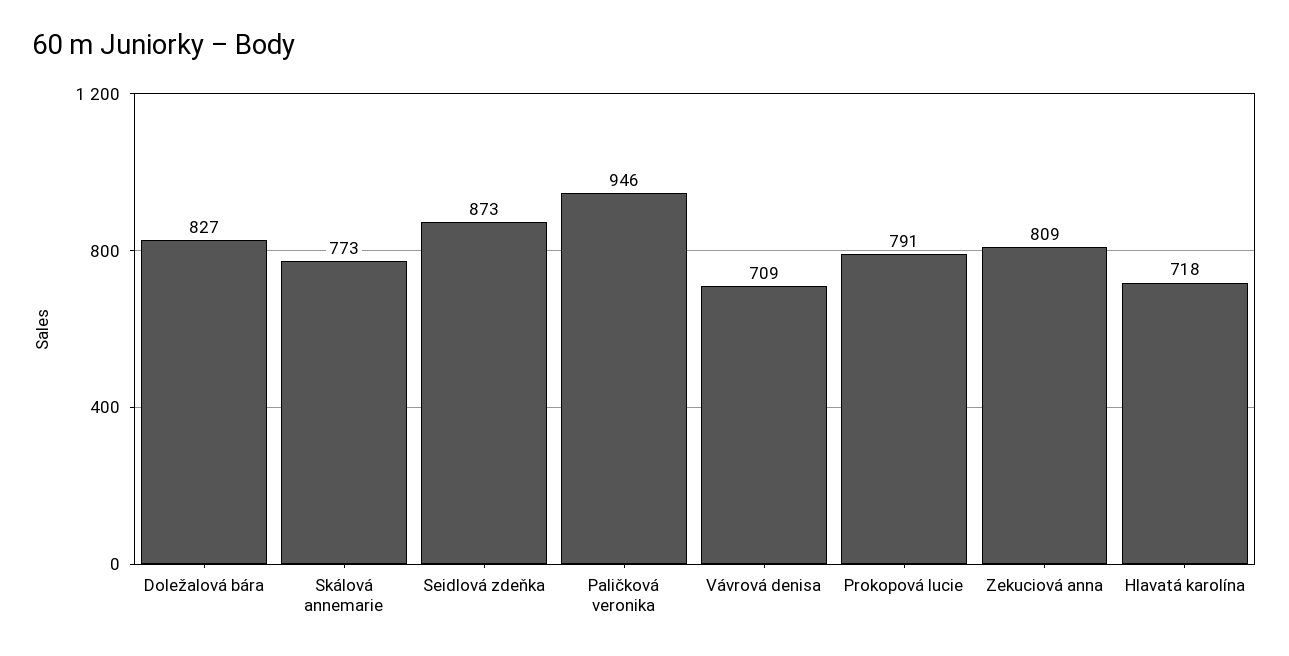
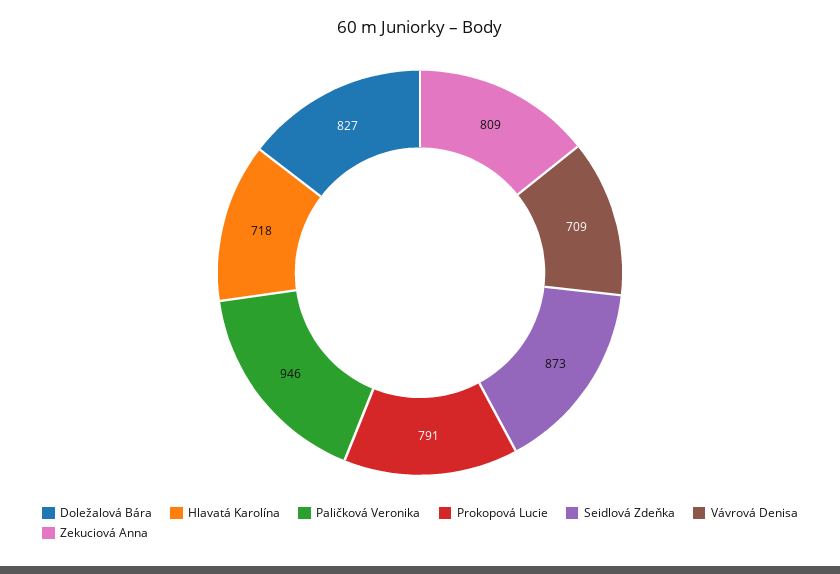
Skálová annemarie: 773 -> none

